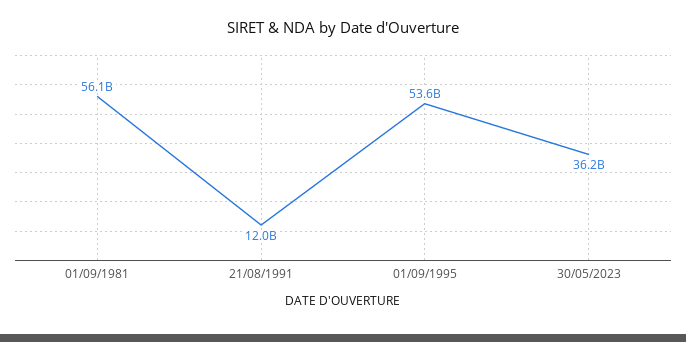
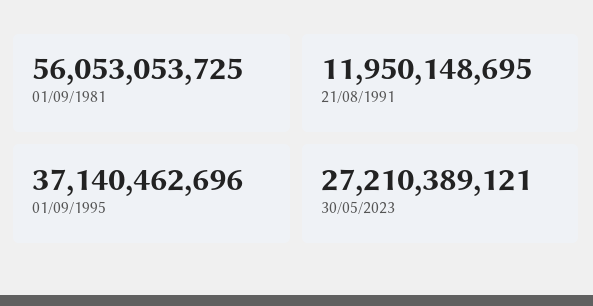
01/09/1995: 53600000000 -> 37140462696
30/05/2023: 36200000000 -> 27210389121

